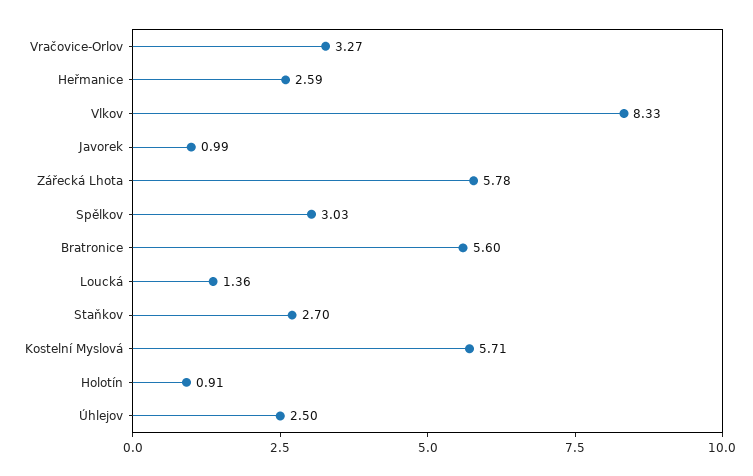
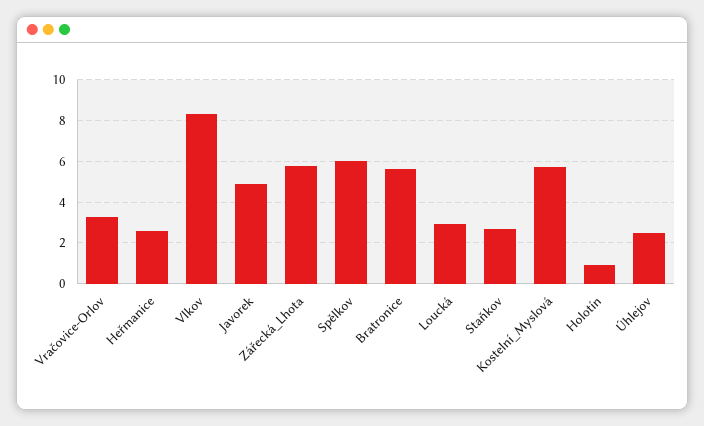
Javorek: 0.99 -> 5
Spělkov: 3.03 -> 6
Loucká: 1.36 -> 3

